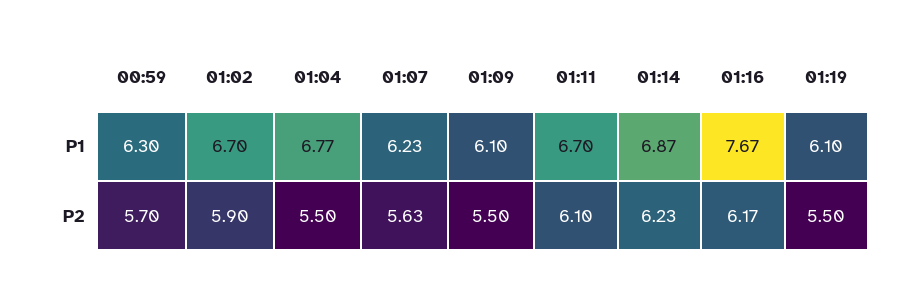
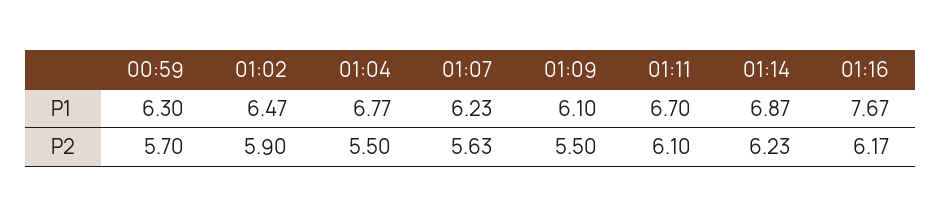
01:02, P1: 6.7 -> 6.47
01:19, P1: 6.1 -> none
01:19, P2: 5.5 -> none

